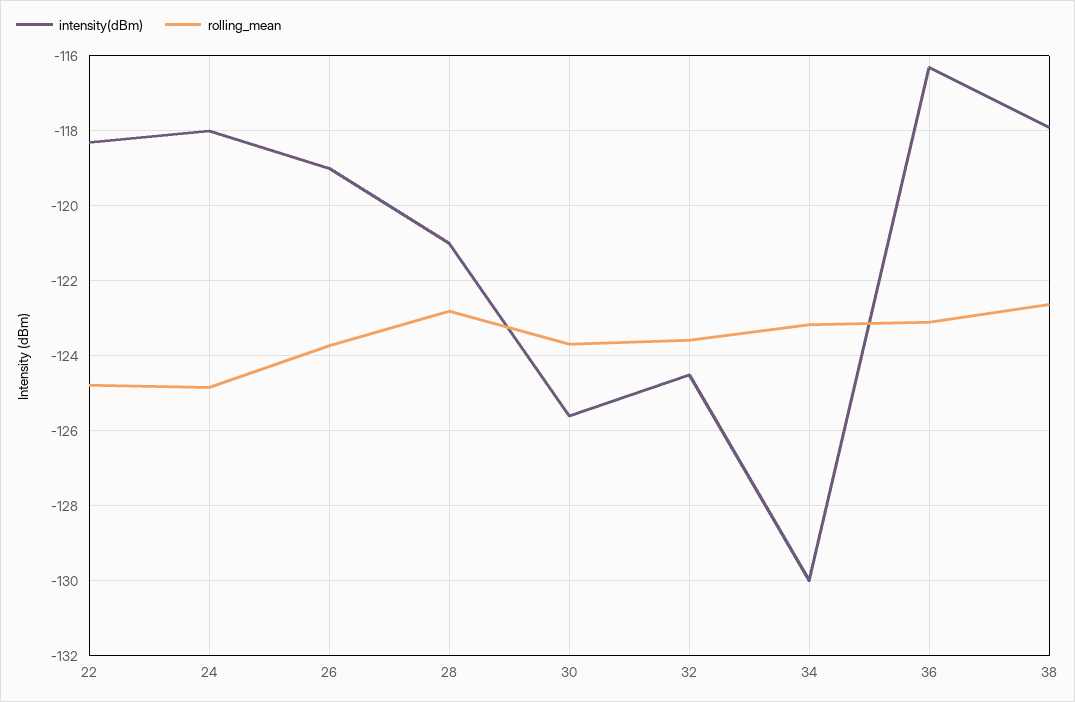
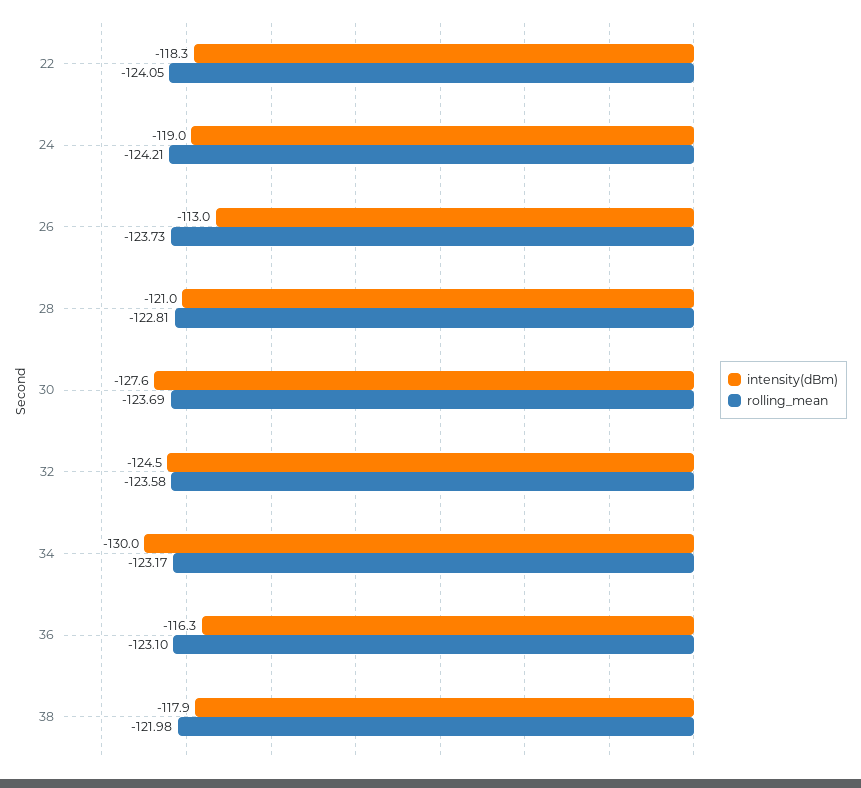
rolling_mean, 22: -124.8 -> -124.05
intensity(dBm), 24: -118 -> -119
rolling_mean, 24: -124.8 -> -124.21
intensity(dBm), 26: -119 -> -113
intensity(dBm), 30: -125.6 -> -127.6
rolling_mean, 38: -122.6 -> -121.98

